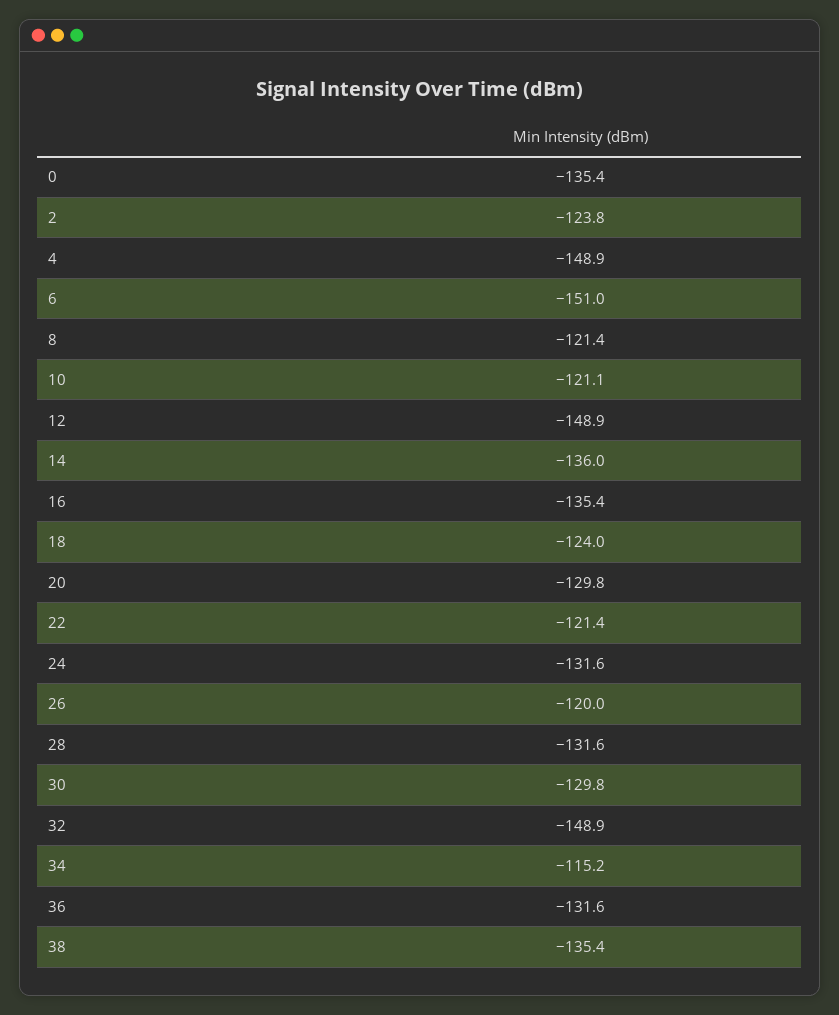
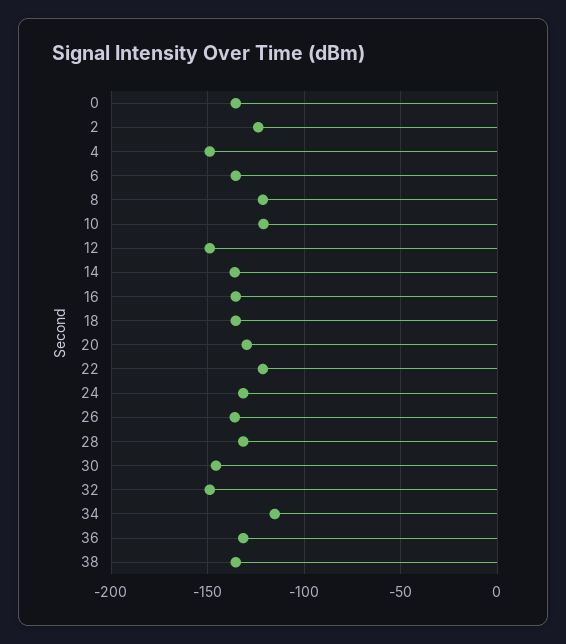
6: -151 -> -135
18: -124 -> -135
26: -120 -> -135
30: -129.8 -> -145

